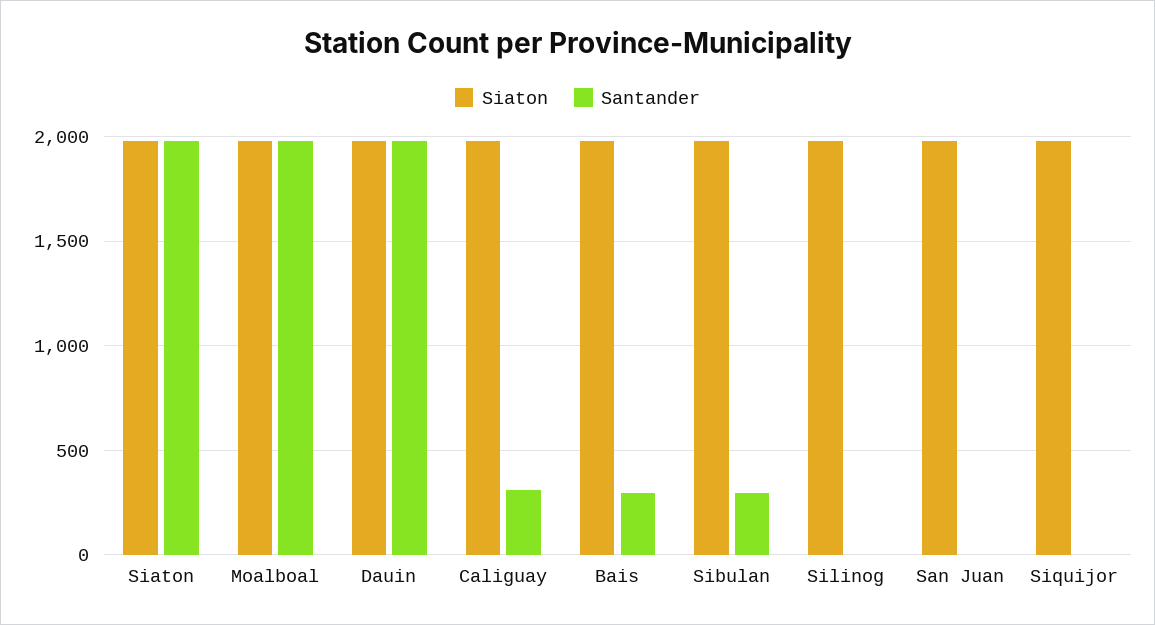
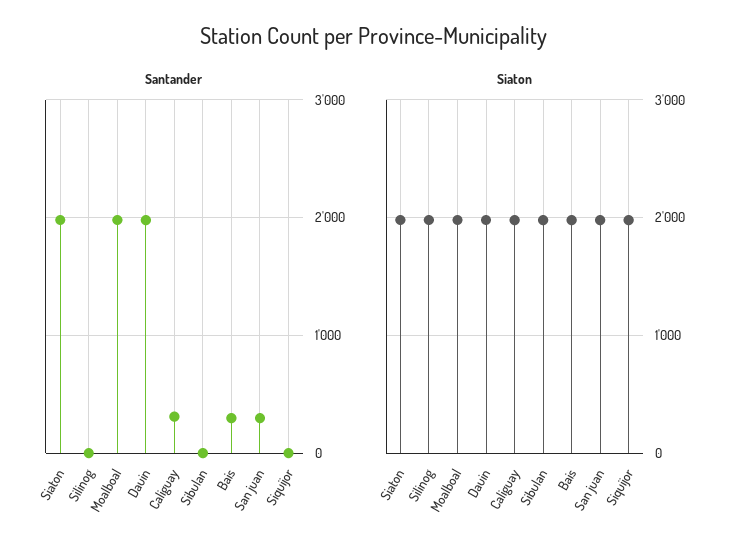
Santander, Sibulan: 300 -> 0
Santander, San Juan: 0 -> 300

